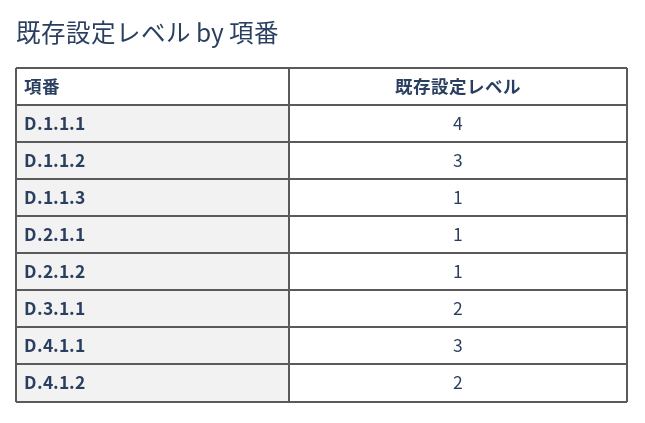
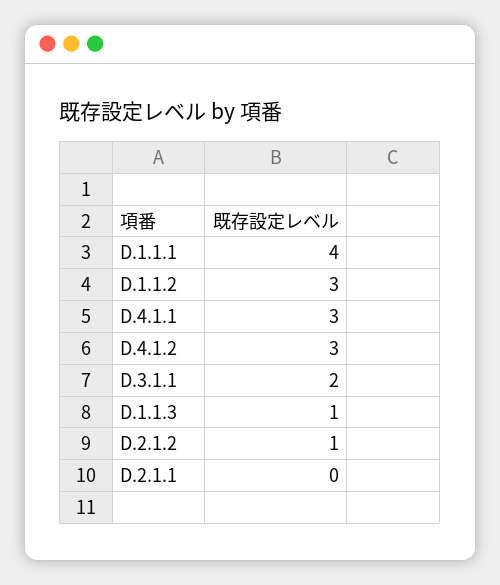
D.2.1.1: 1 -> 0
D.4.1.2: 2 -> 3

